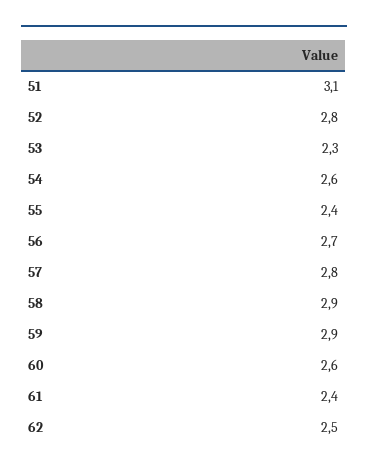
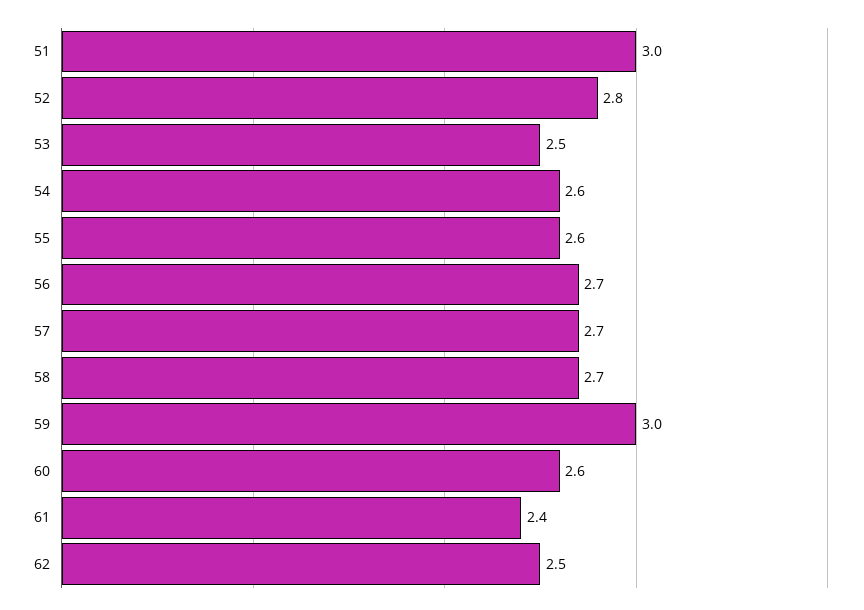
51: 3.1 -> 3
53: 2.3 -> 2.5
55: 2.4 -> 2.6
57: 2.8 -> 2.7
58: 2.9 -> 2.7
59: 2.9 -> 3

